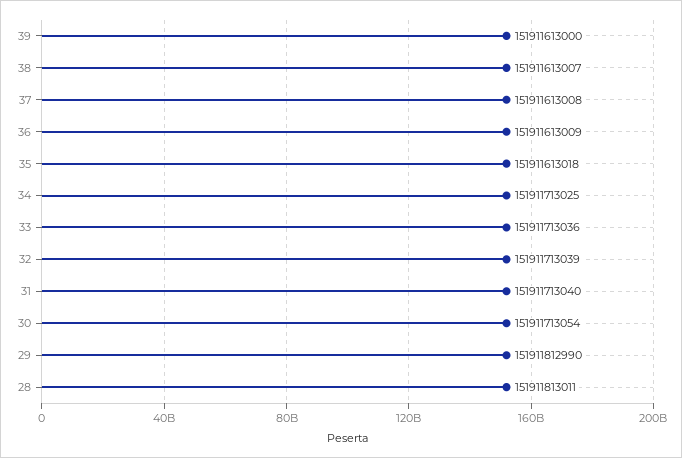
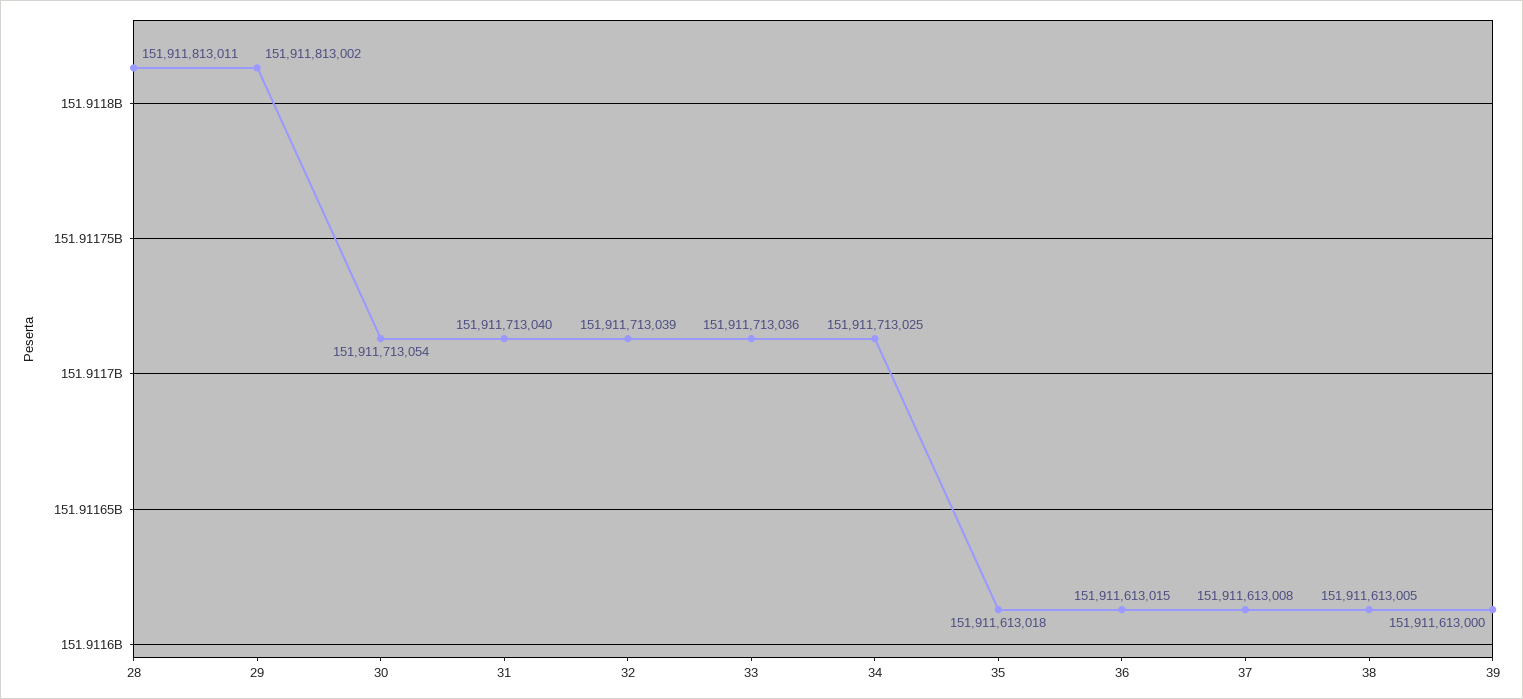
38: 151911613007 -> 151911613005
36: 151911613009 -> 151911613015
29: 151911812990 -> 151911813002

